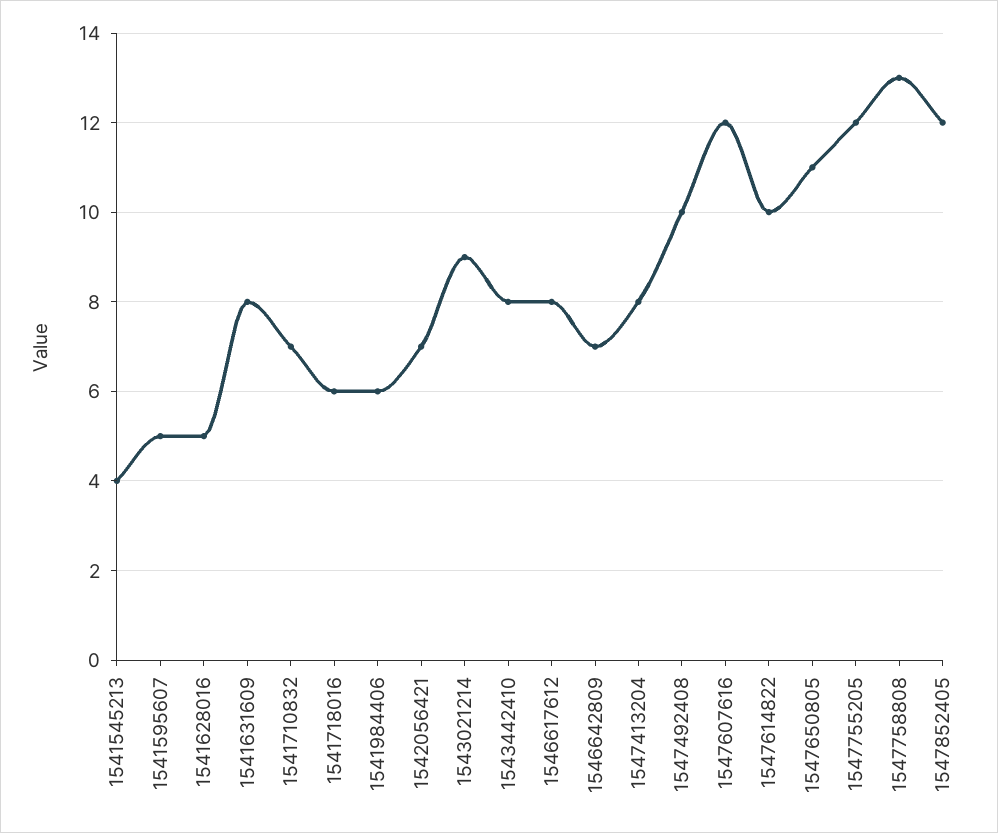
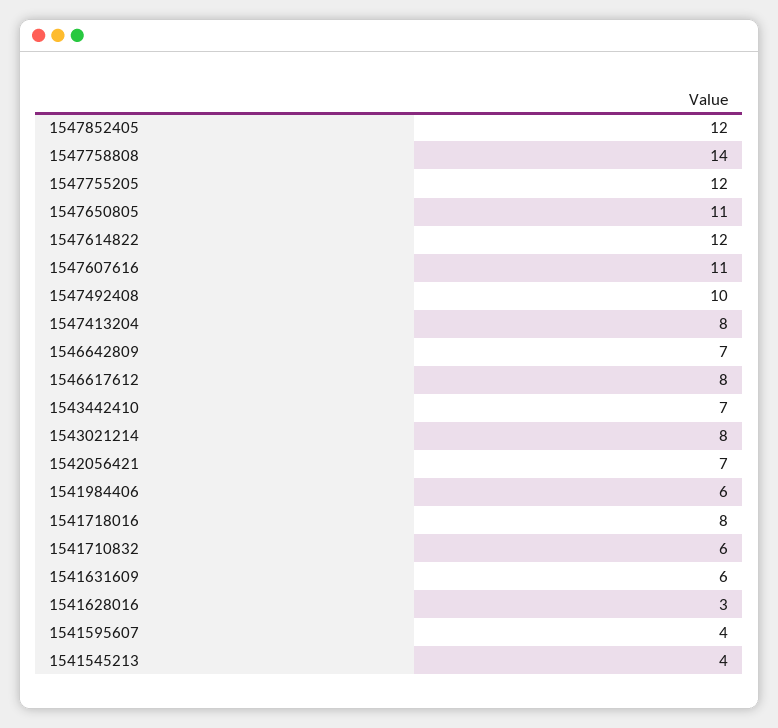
1541595607: 5 -> 4
1541628016: 5 -> 3
1541631609: 8 -> 6
1541710832: 7 -> 6
1541718016: 6 -> 8
1543021214: 9 -> 8
1543442410: 8 -> 7
1547607616: 12 -> 11
1547614822: 10 -> 12
1547758808: 13 -> 14

